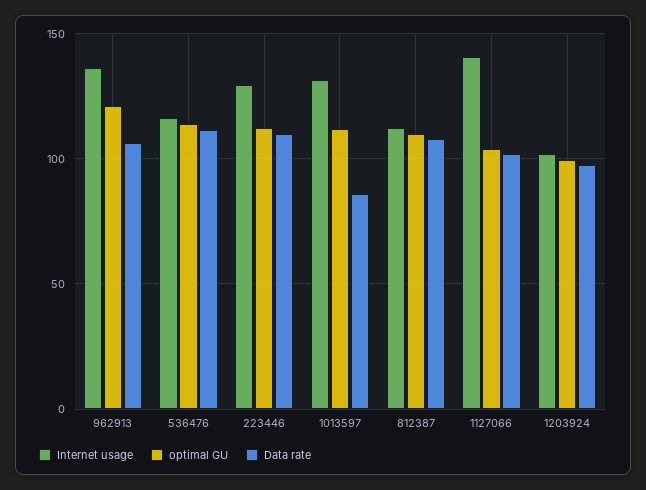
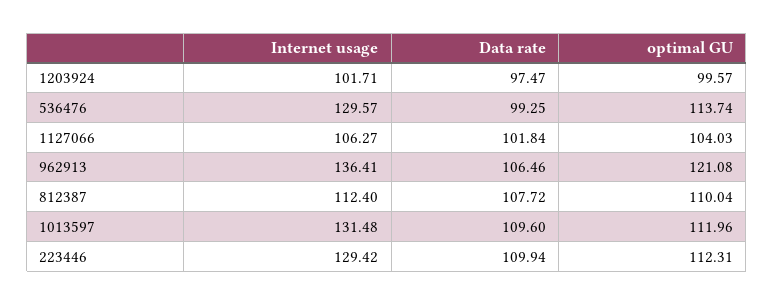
Internet usage, 536476: 115 -> 129.57
Data rate, 536476: 110 -> 99.25
Data rate, 1013597: 85 -> 109.6
Internet usage, 1127066: 140 -> 106.27

